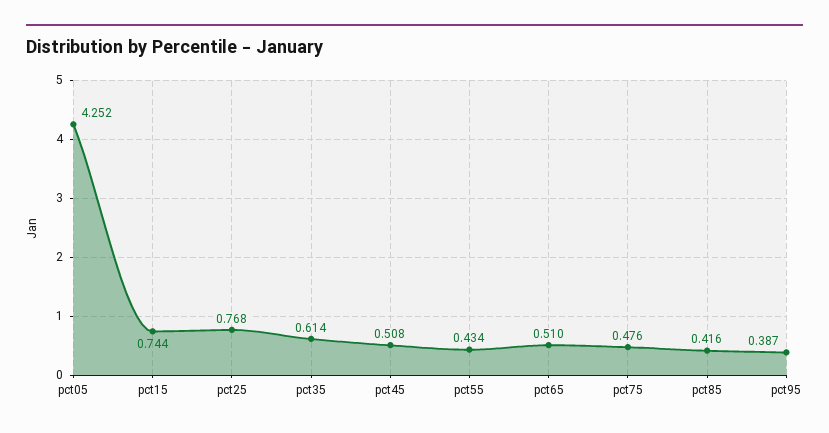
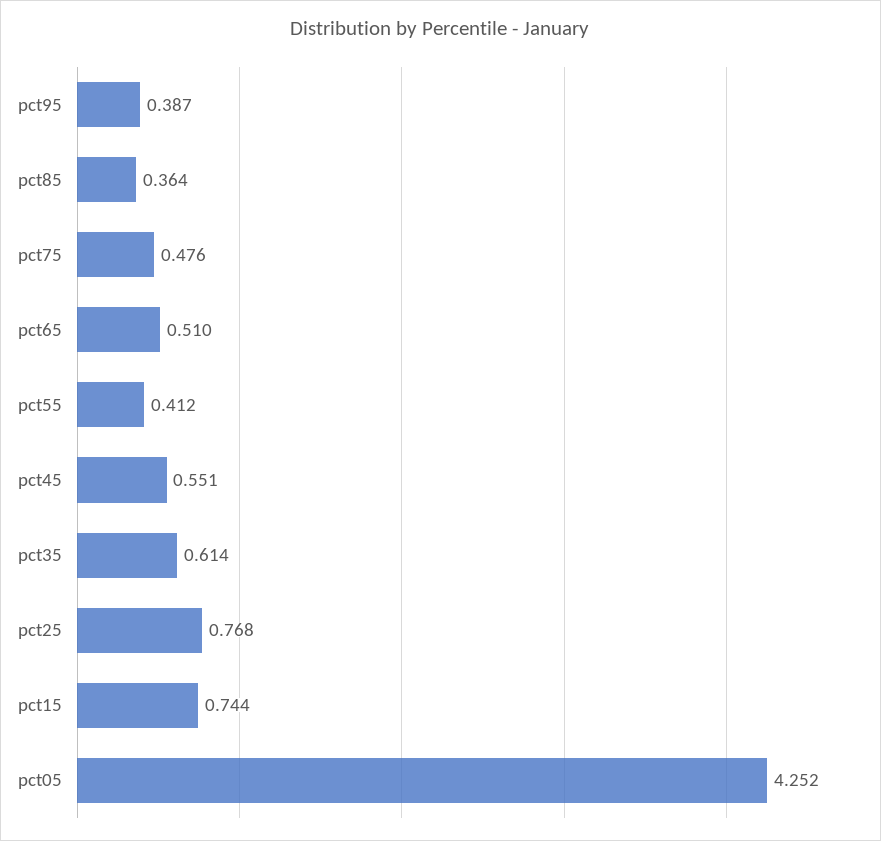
pct45: 0.508 -> 0.551
pct55: 0.434 -> 0.412
pct85: 0.416 -> 0.364

